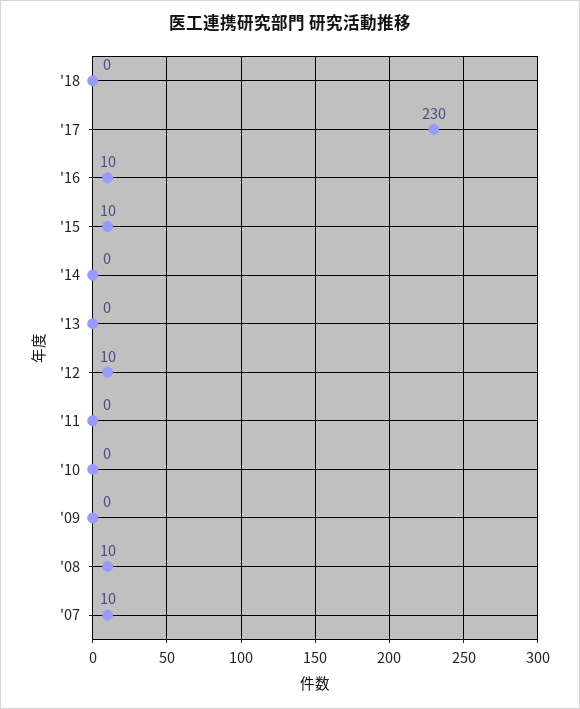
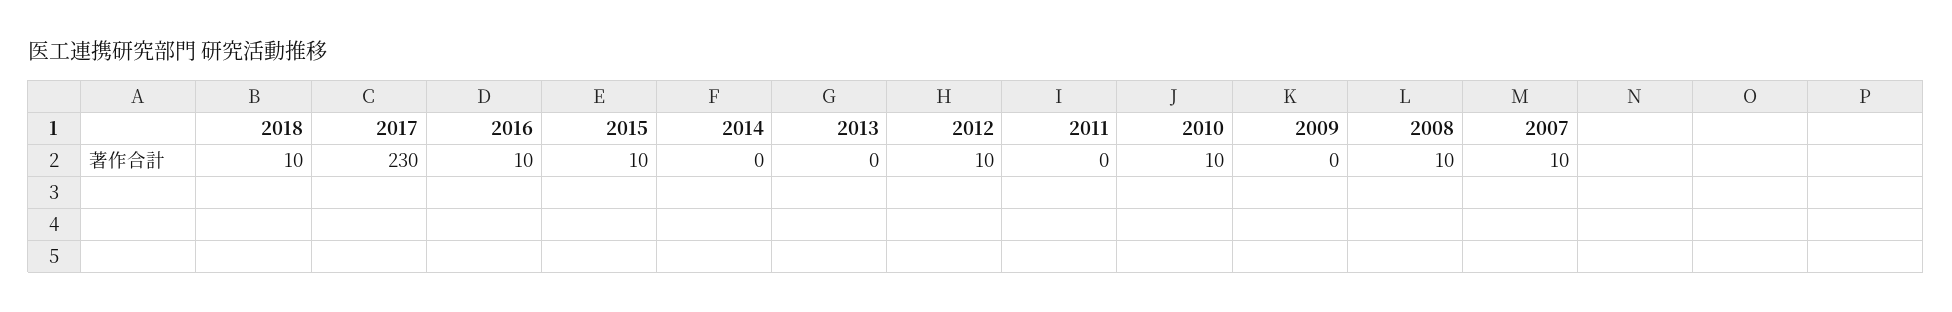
'18: 0 -> 10
'10: 0 -> 10

